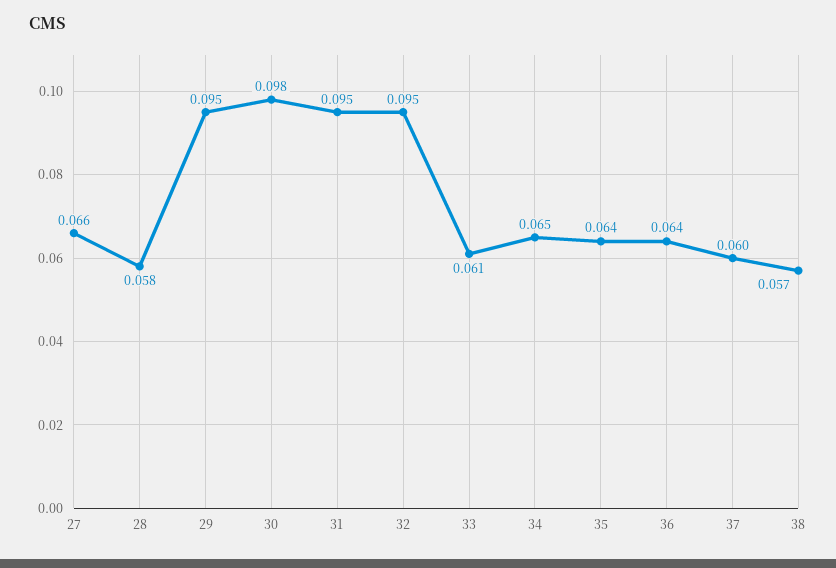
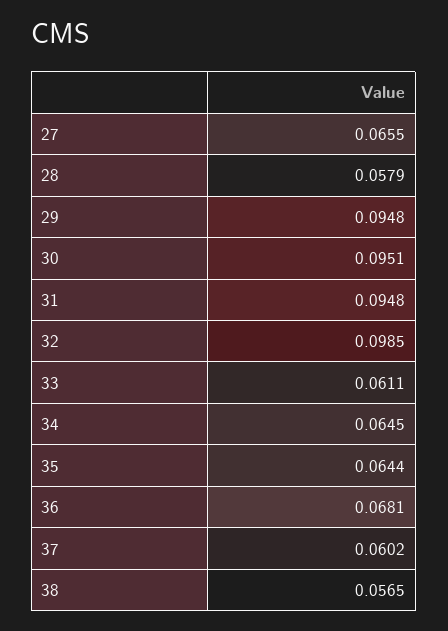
30: 0.098 -> 0.0951
32: 0.095 -> 0.0985
36: 0.064 -> 0.0681

